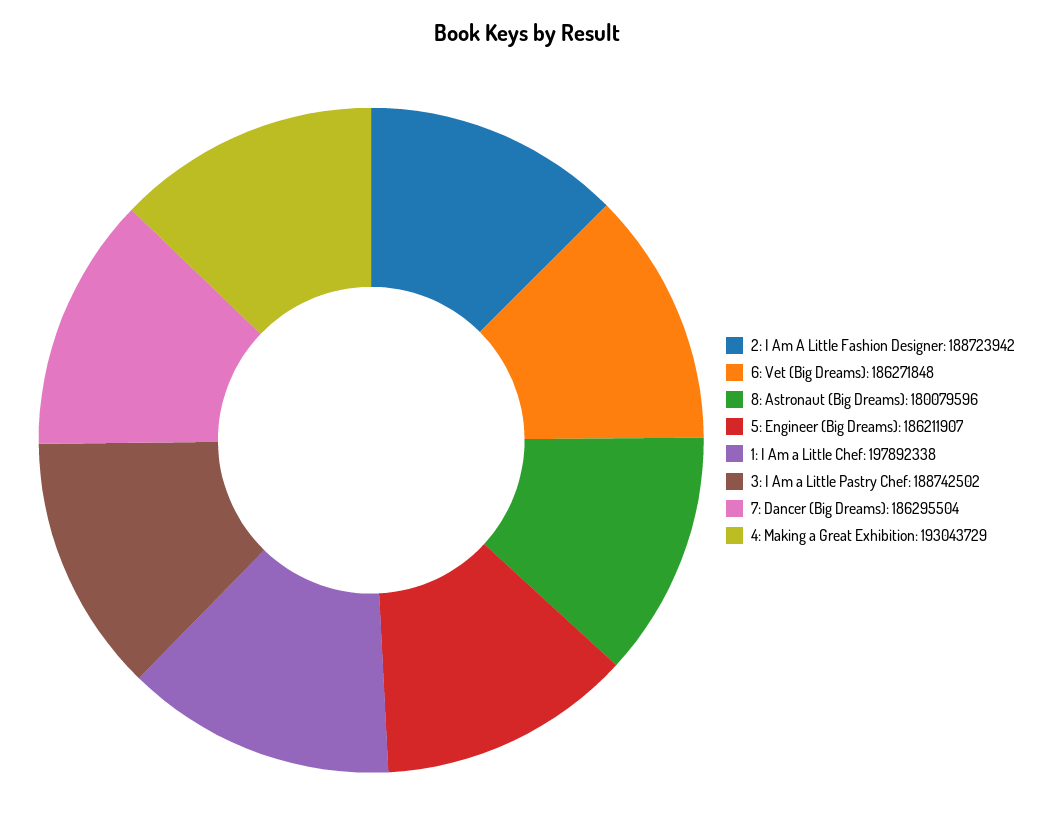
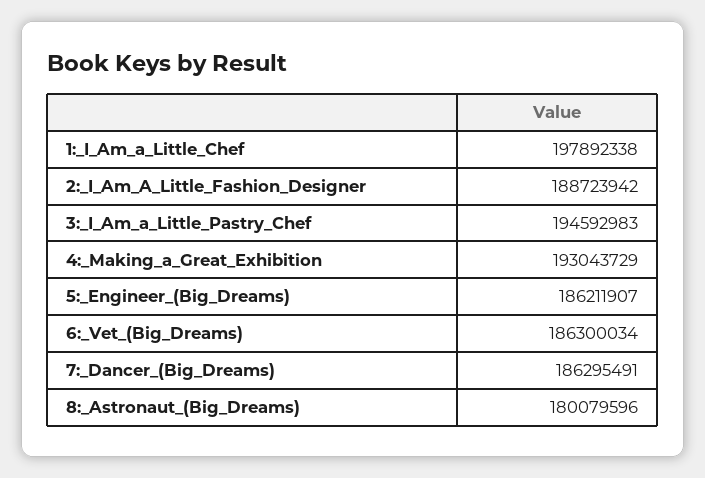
6: Vet (Big Dreams): 186271848 -> 186300034
3: I Am a Little Pastry Chef: 188742502 -> 194592983
7: Dancer (Big Dreams): 186295504 -> 186295491

